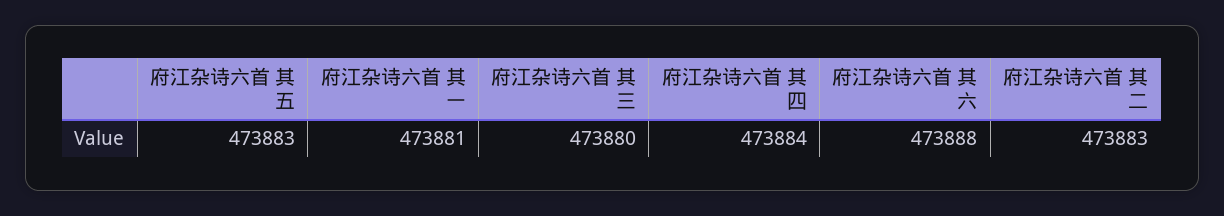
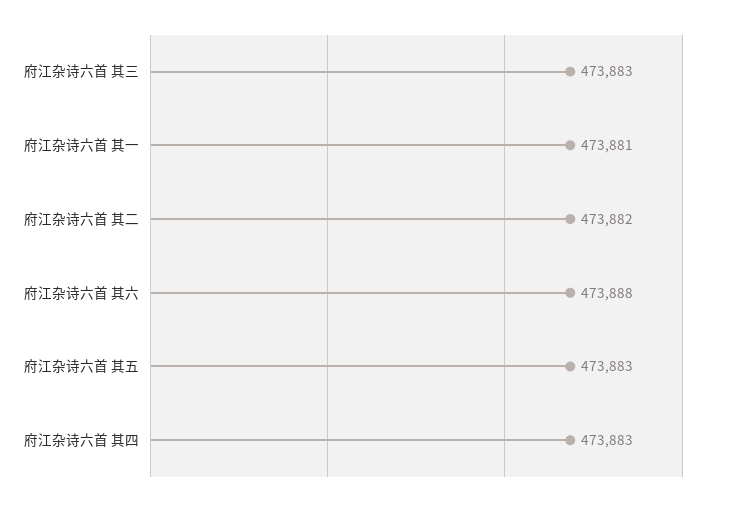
府江杂诗六首 其三: 473880 -> 473883
府江杂诗六首 其四: 473884 -> 473883
府江杂诗六首 其二: 473883 -> 473882

